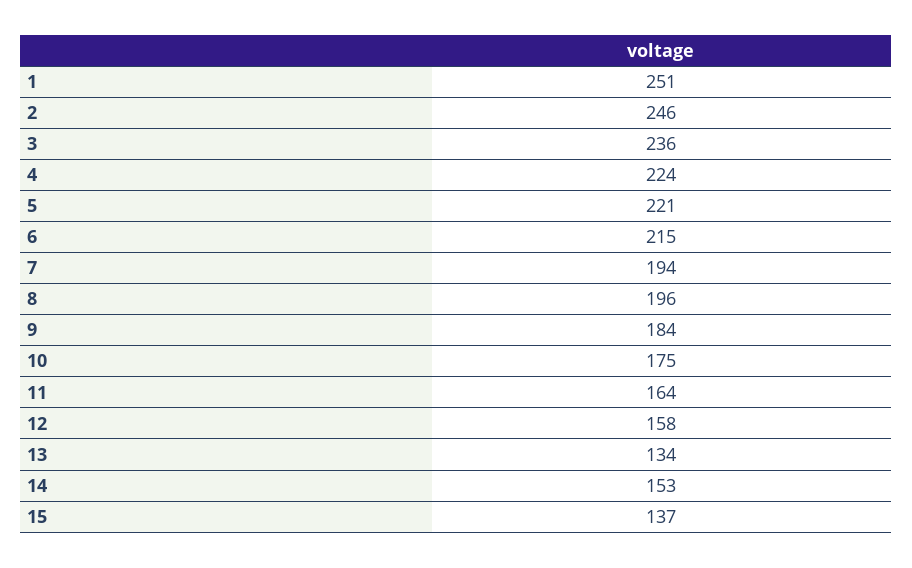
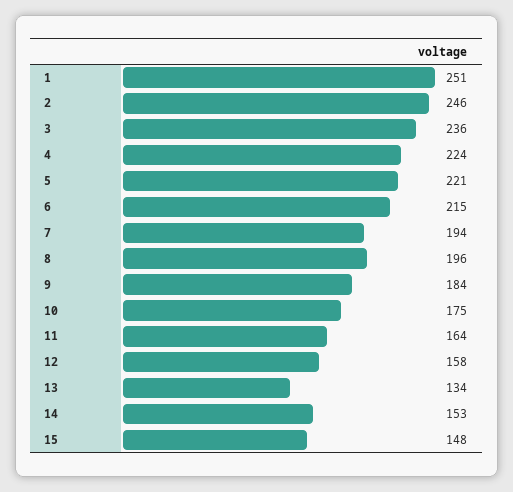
15: 137 -> 148

